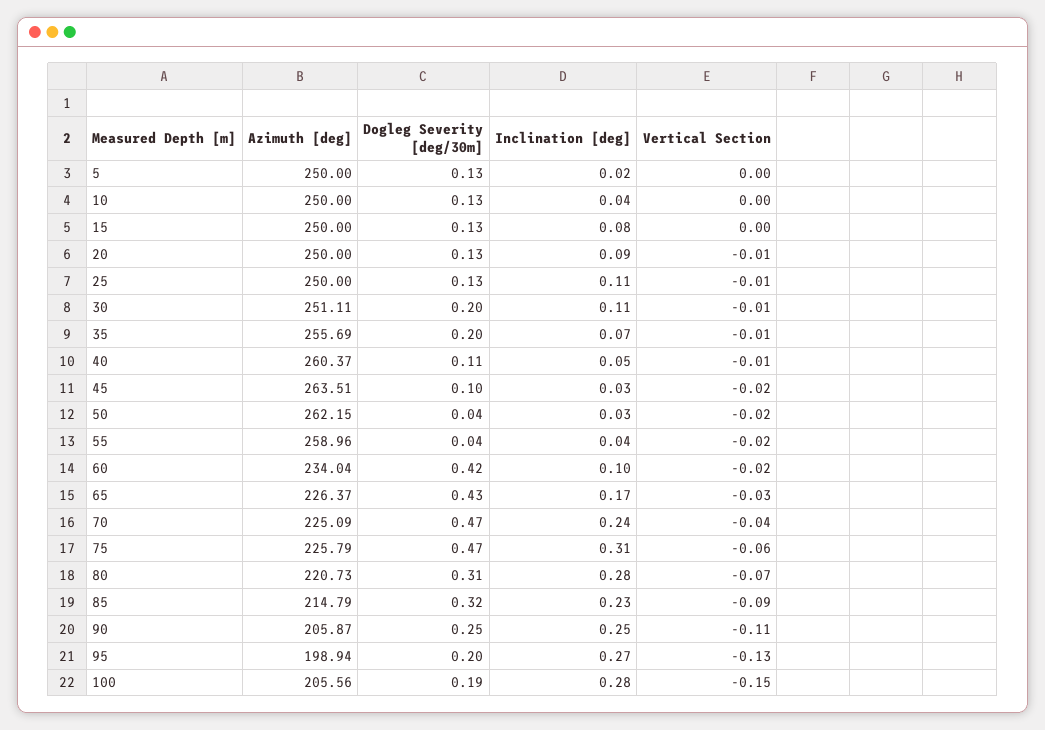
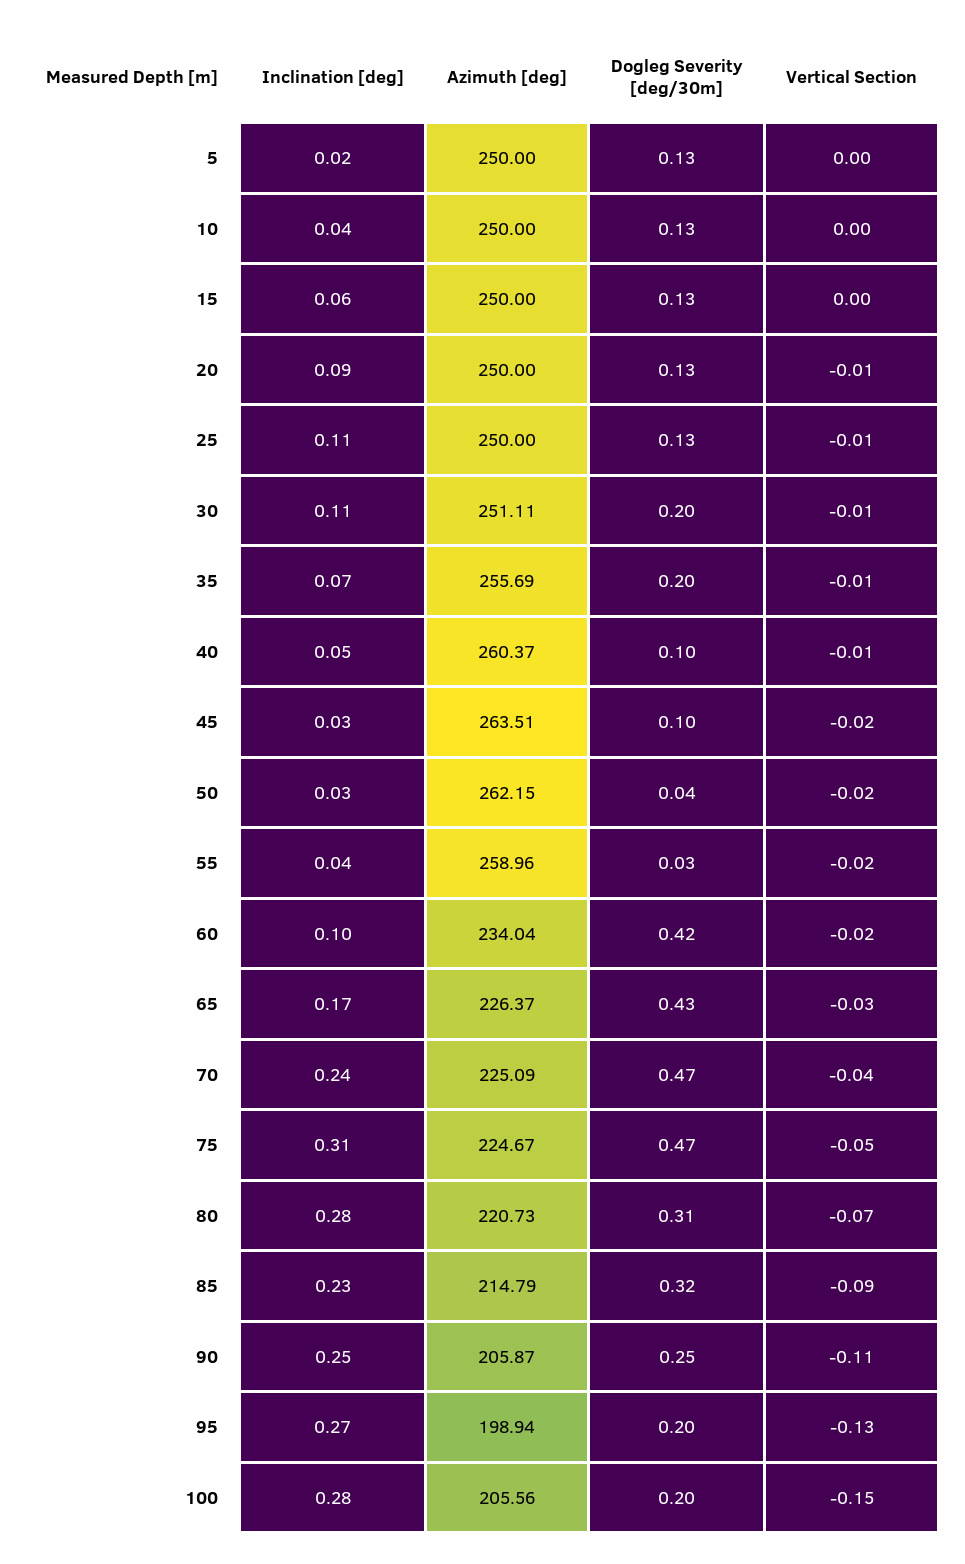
Inclination [deg], 15: 0.08 -> 0.06
Dogleg Severity [deg/30m], 40: 0.11 -> 0.1
Dogleg Severity [deg/30m], 55: 0.04 -> 0.03
Azimuth [deg], 75: 225.79 -> 224.67
Vertical Section, 75: -0.06 -> -0.05
Dogleg Severity [deg/30m], 100: 0.19 -> 0.2

